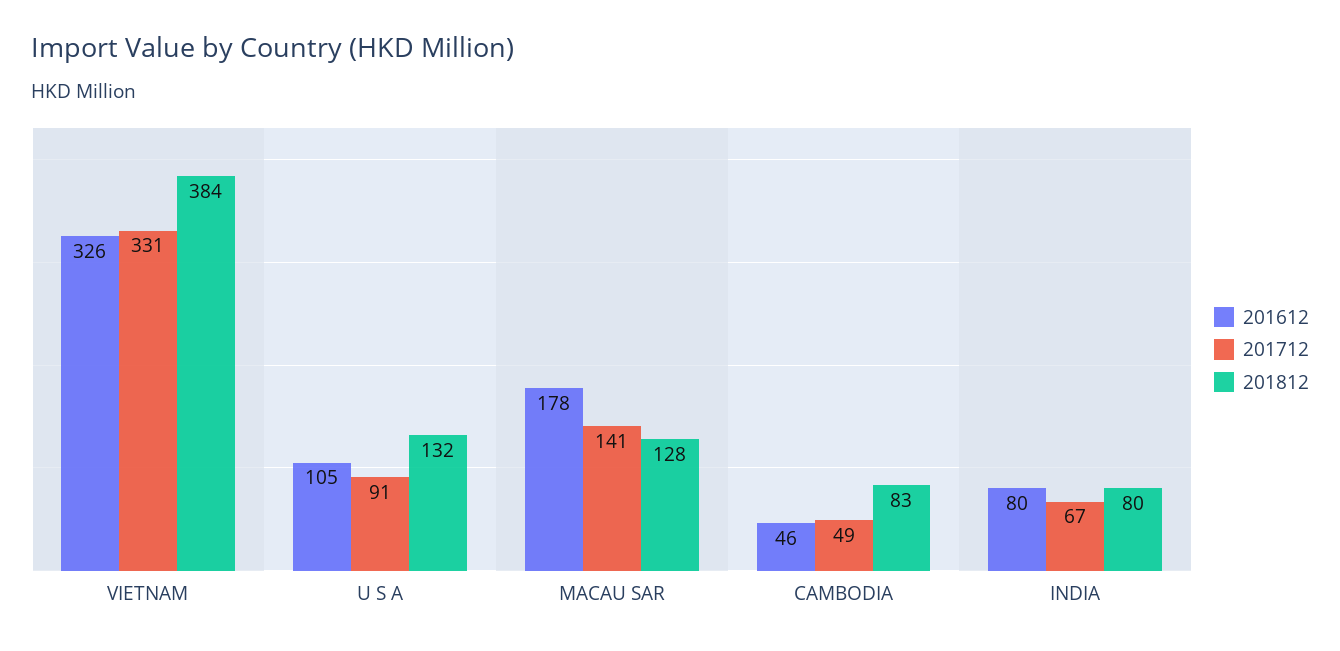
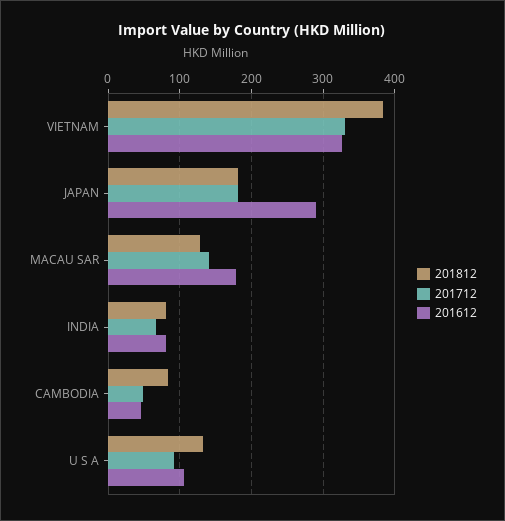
201812, JAPAN: none -> 180
201712, JAPAN: none -> 180
201612, JAPAN: none -> 290

